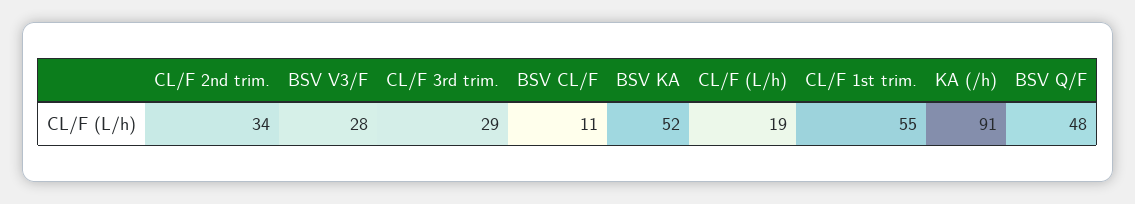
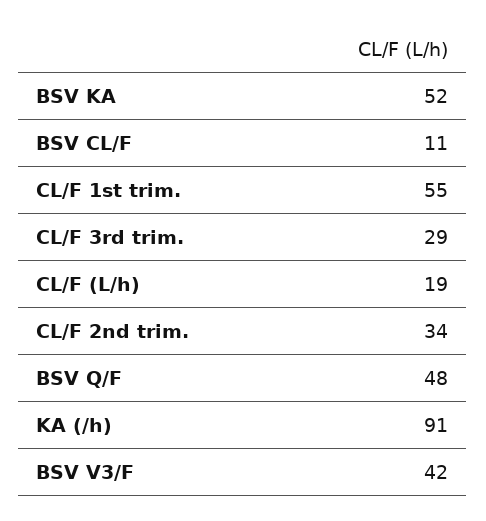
BSV V3/F: 28 -> 42

